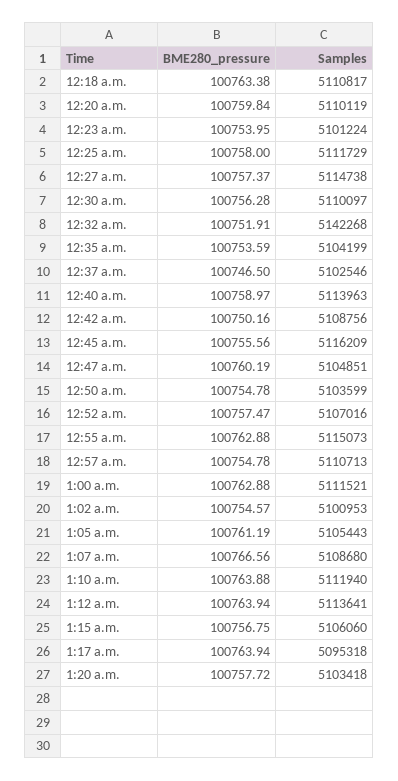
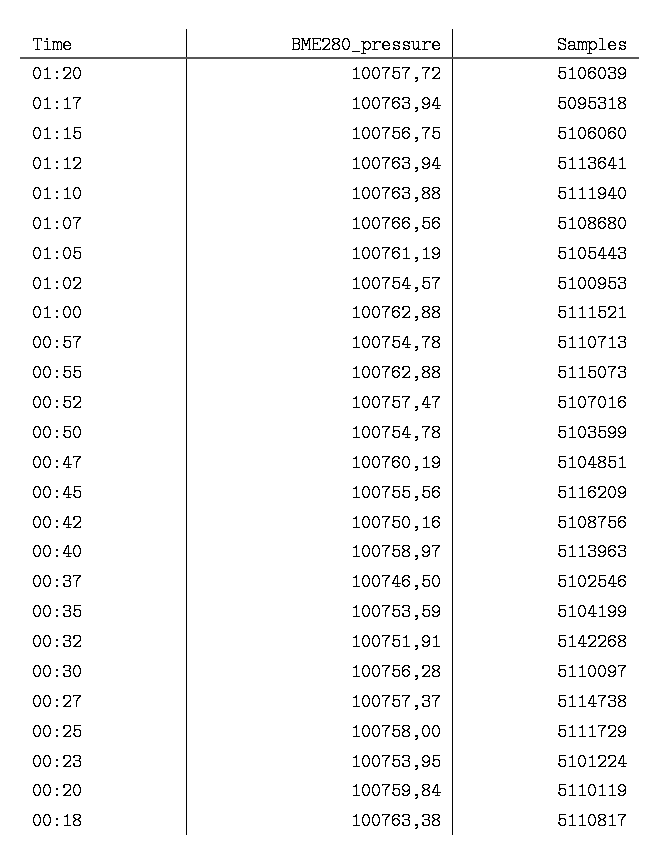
Samples, 1:20 a.m.: 5103418 -> 5106039

